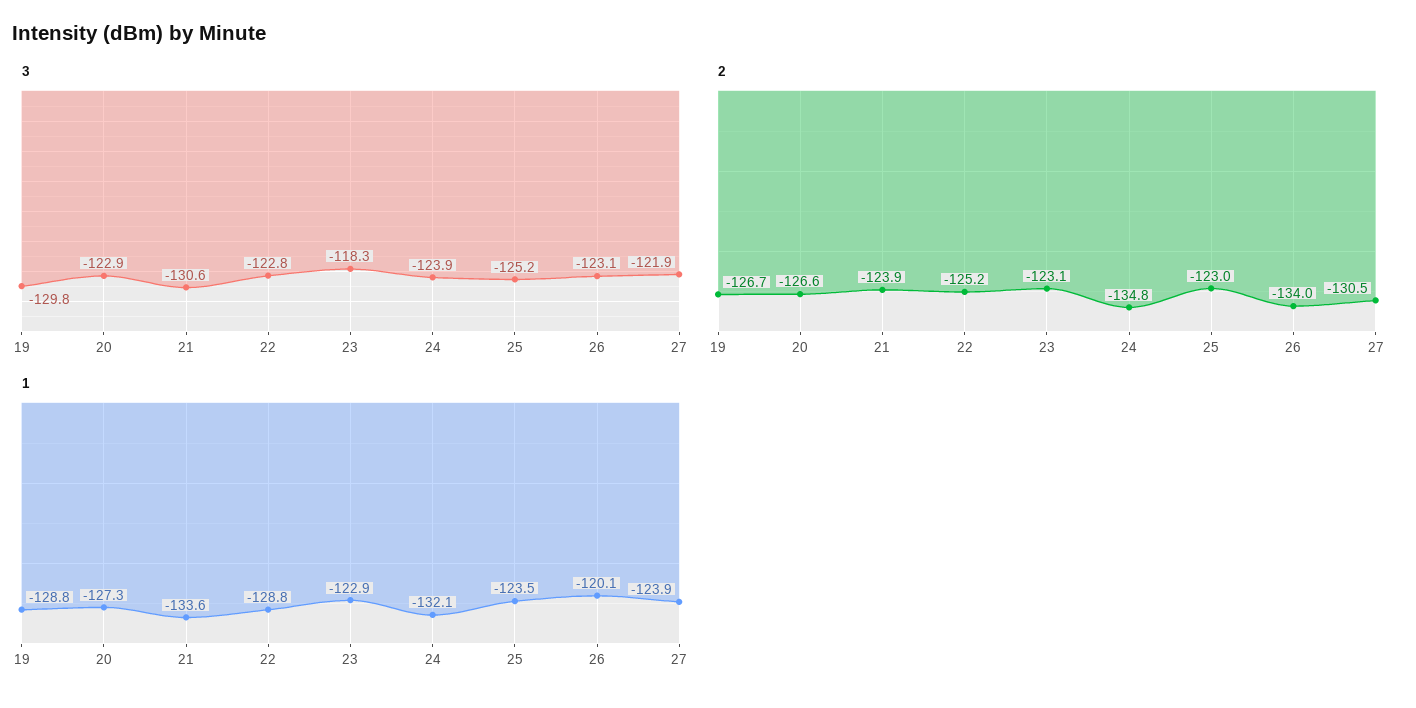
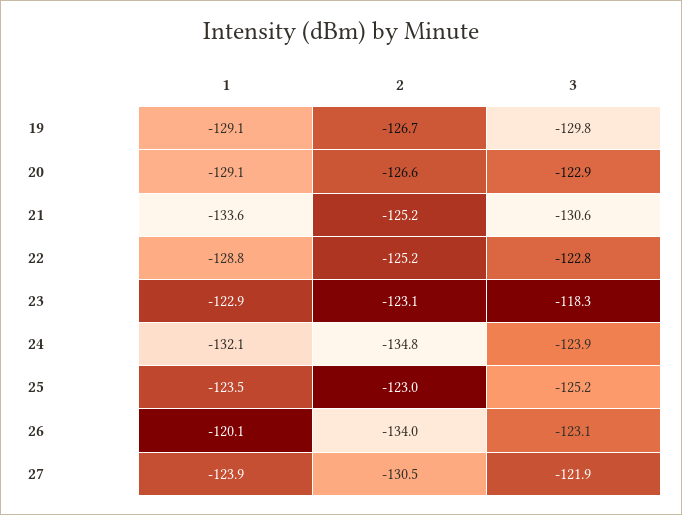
2, 21: -123.9 -> -125.2
1, 19: -128.8 -> -129.1
1, 20: -127.3 -> -129.1

